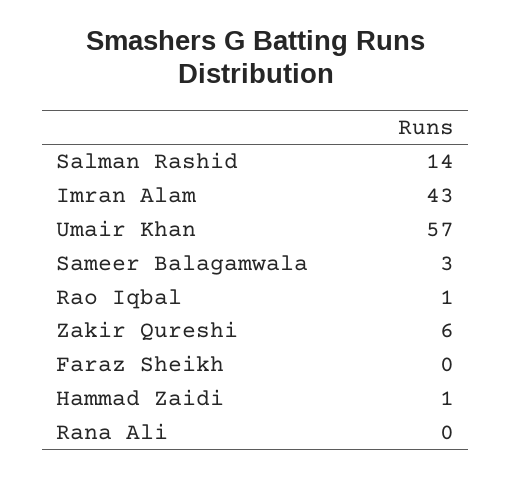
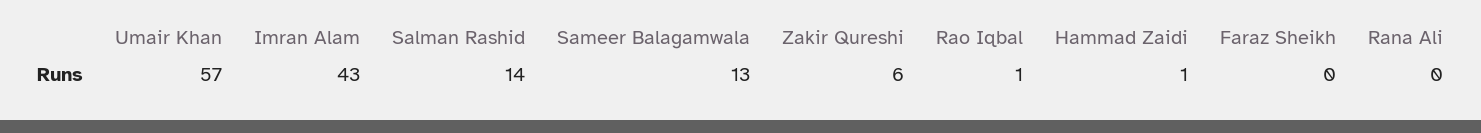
Sameer Balagamwala: 3 -> 13

